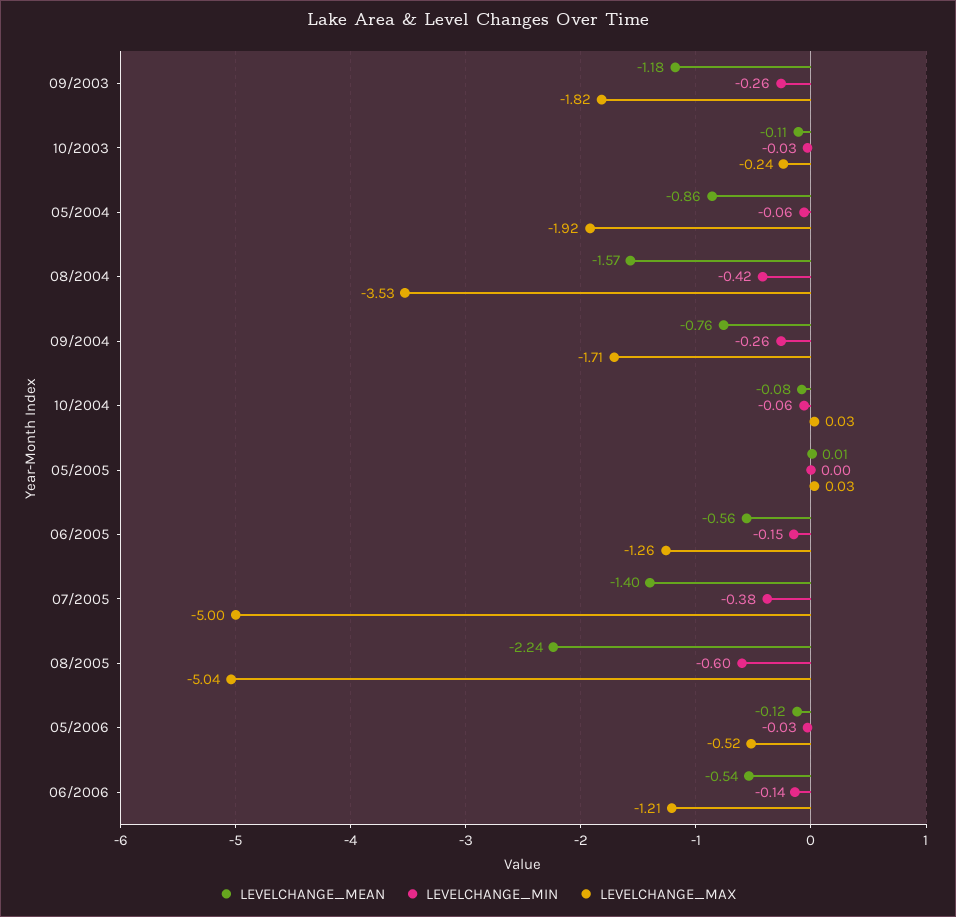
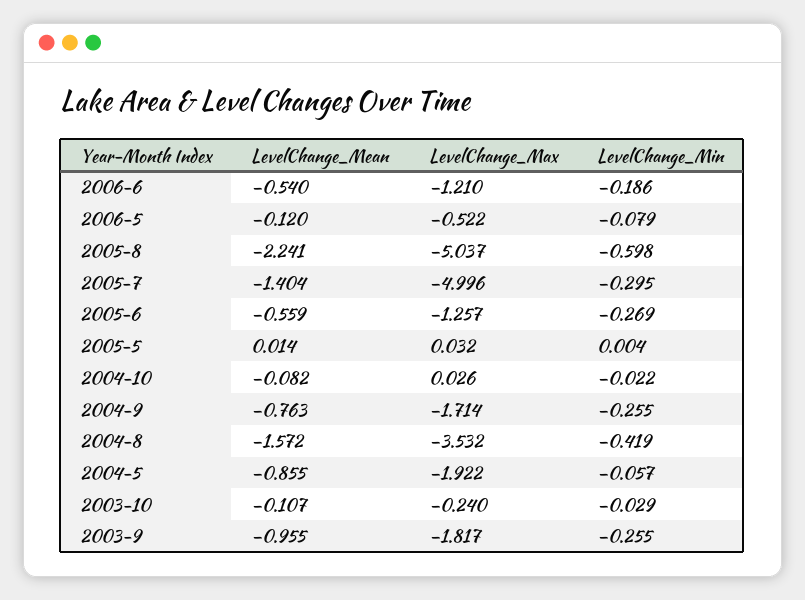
LEVELCHANGE_MEAN, 09/2003: -1.18 -> -0.955
LEVELCHANGE_MIN, 10/2004: -0.06 -> -0.022
LEVELCHANGE_MIN, 06/2005: -0.15 -> -0.269
LEVELCHANGE_MIN, 07/2005: -0.38 -> -0.295
LEVELCHANGE_MIN, 05/2006: -0.03 -> -0.079
LEVELCHANGE_MIN, 06/2006: -0.14 -> -0.186

